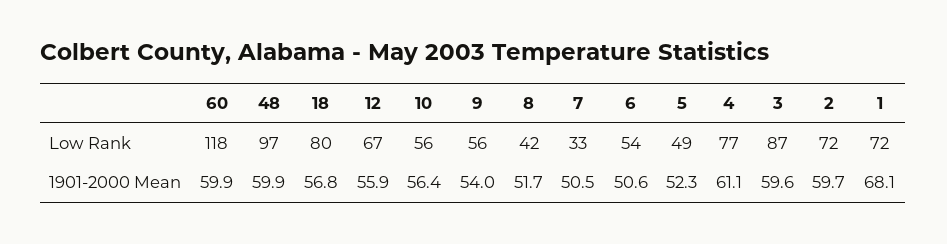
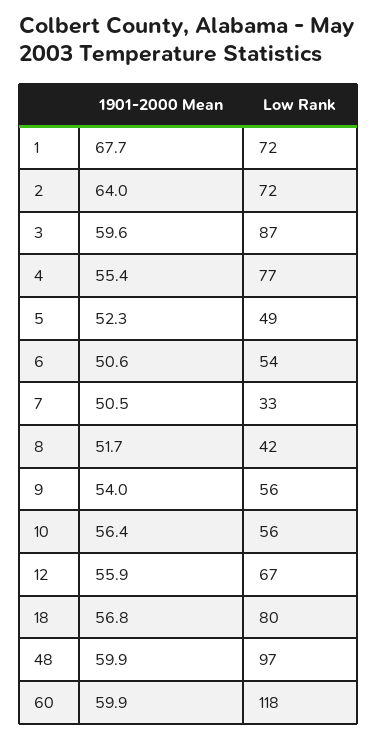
4, 1901-2000 Mean: 61.1 -> 55.4
2, 1901-2000 Mean: 59.7 -> 64
1, 1901-2000 Mean: 68.1 -> 67.7

